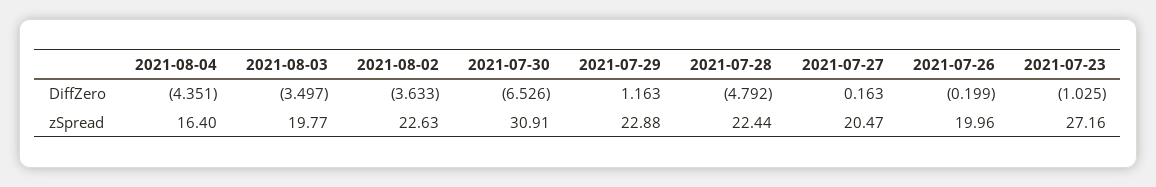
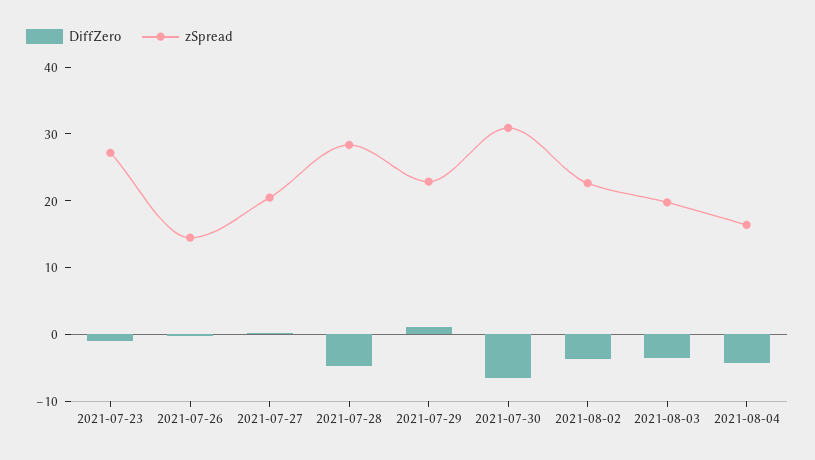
zSpread, 2021-07-28: 22.44 -> 28
zSpread, 2021-07-26: 19.96 -> 14

